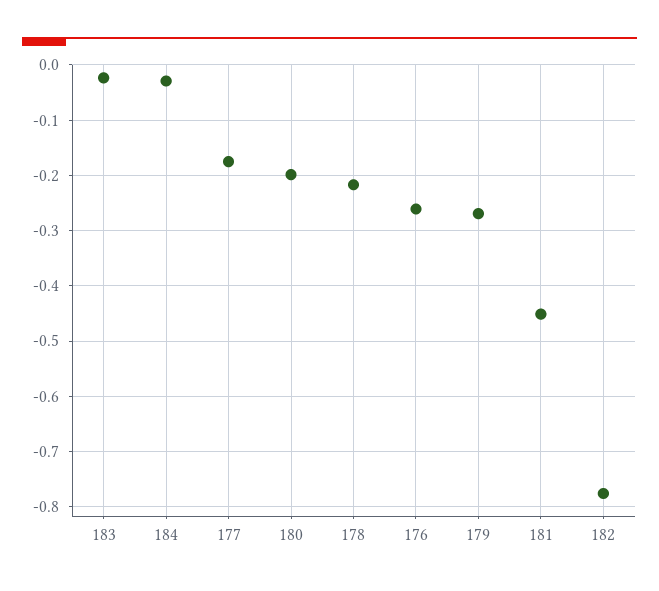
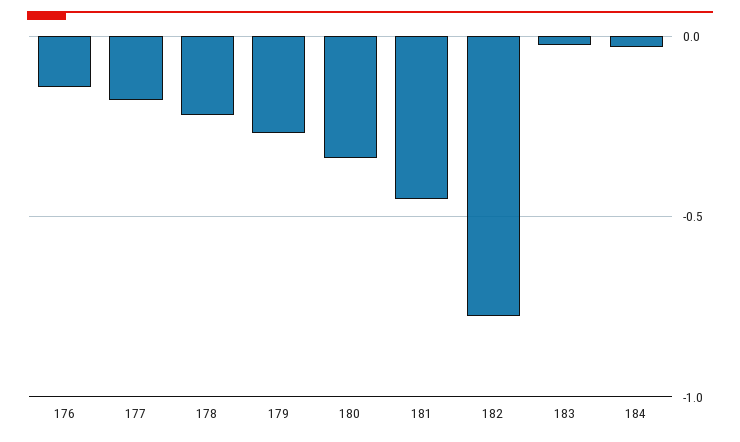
180: -0.2 -> -0.35
176: -0.26 -> -0.15

